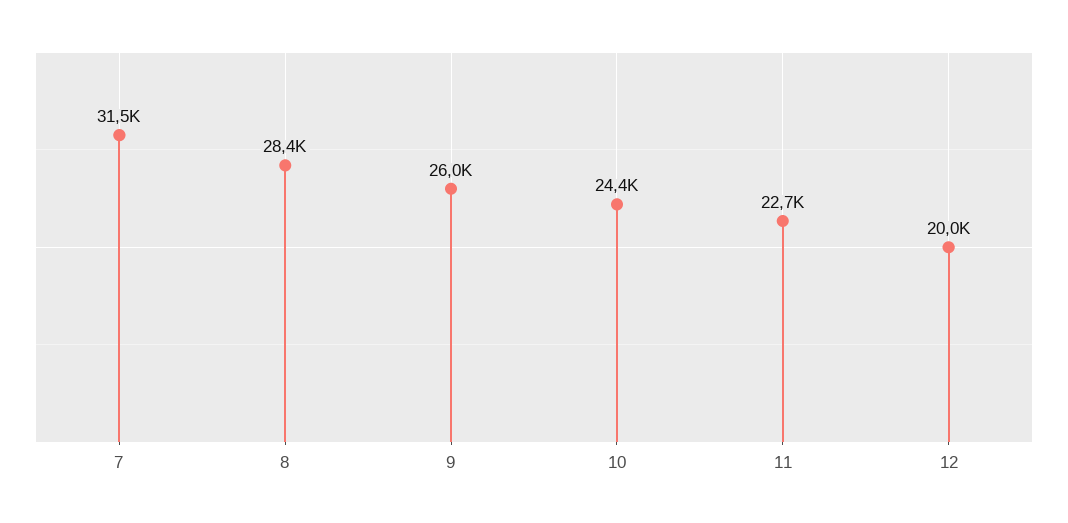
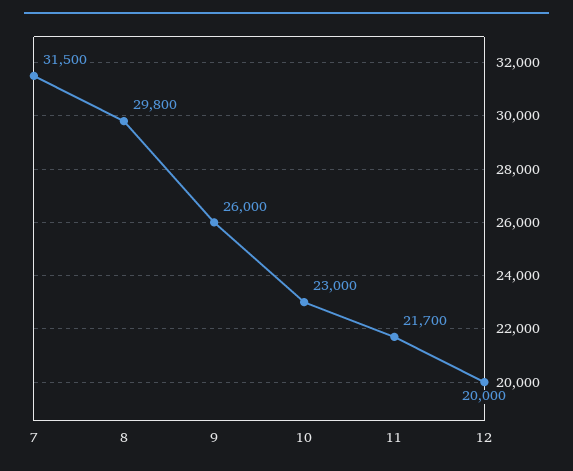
8: 28400 -> 29800
10: 24400 -> 23000
11: 22700 -> 21700

